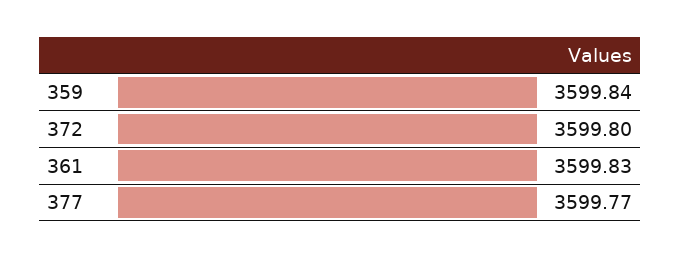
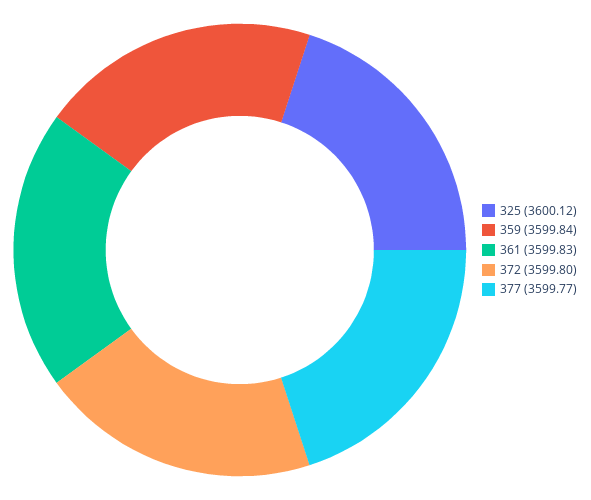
325: none -> 3600.12

